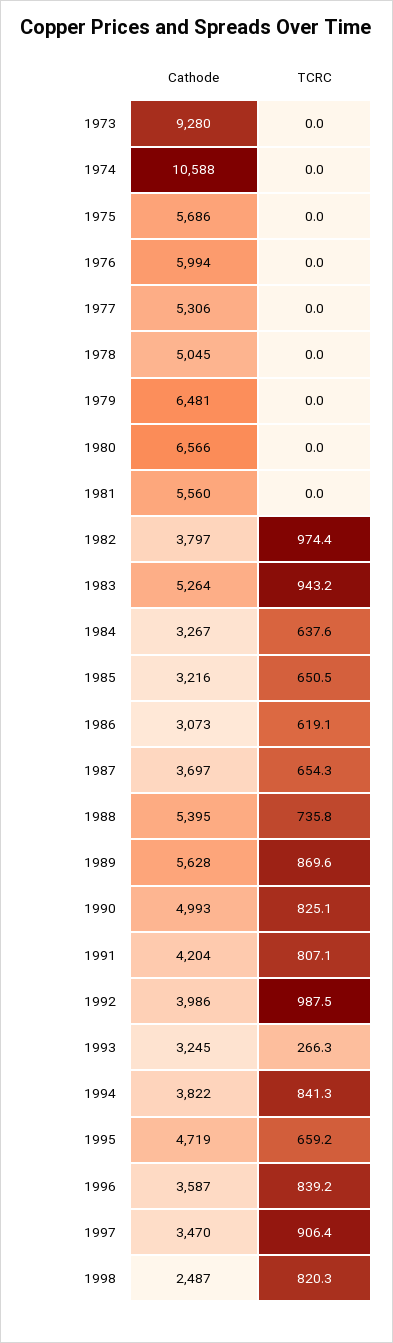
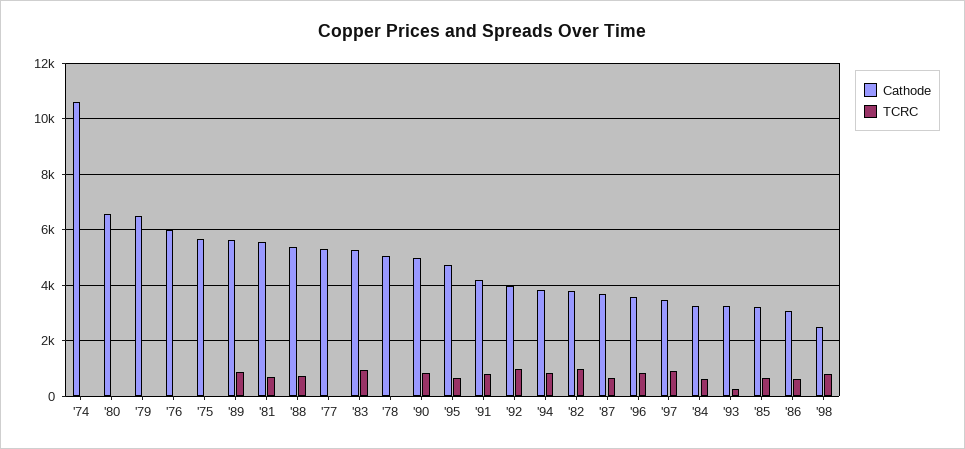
Cathode, 1973: 9280 -> none
TCRC, 1973: 0 -> none
TCRC, 1981: 0 -> 750

